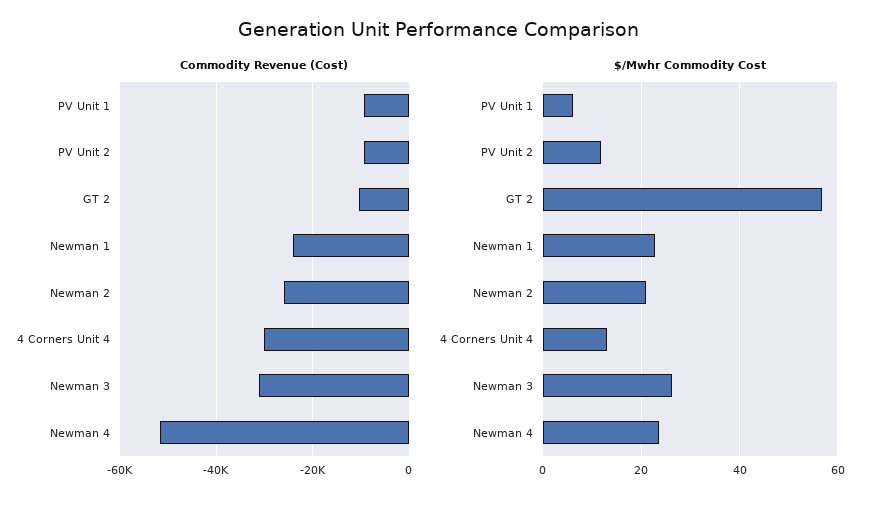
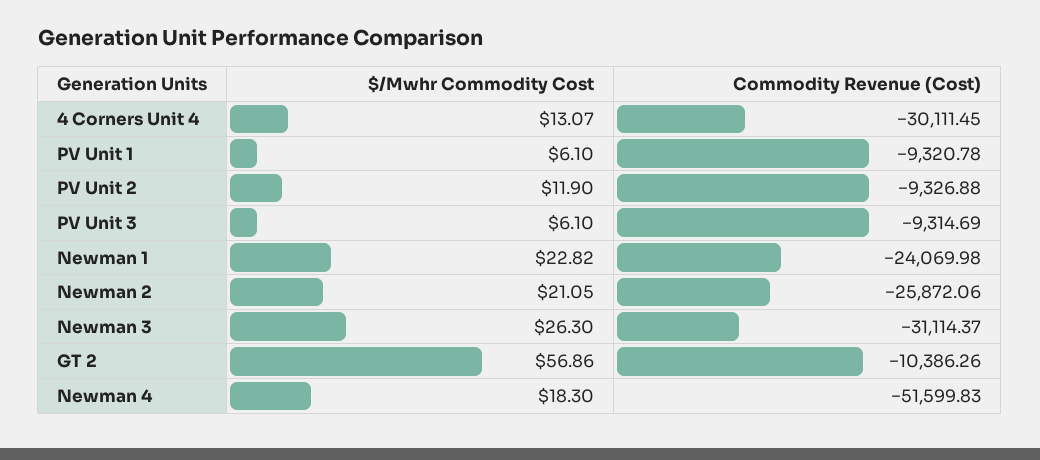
$/Mwhr Commodity Cost, Newman 4: 24 -> 18.3
$/Mwhr Commodity Cost, PV Unit 3: none -> 6.1
Commodity Revenue (Cost), PV Unit 3: none -> -9314.69

